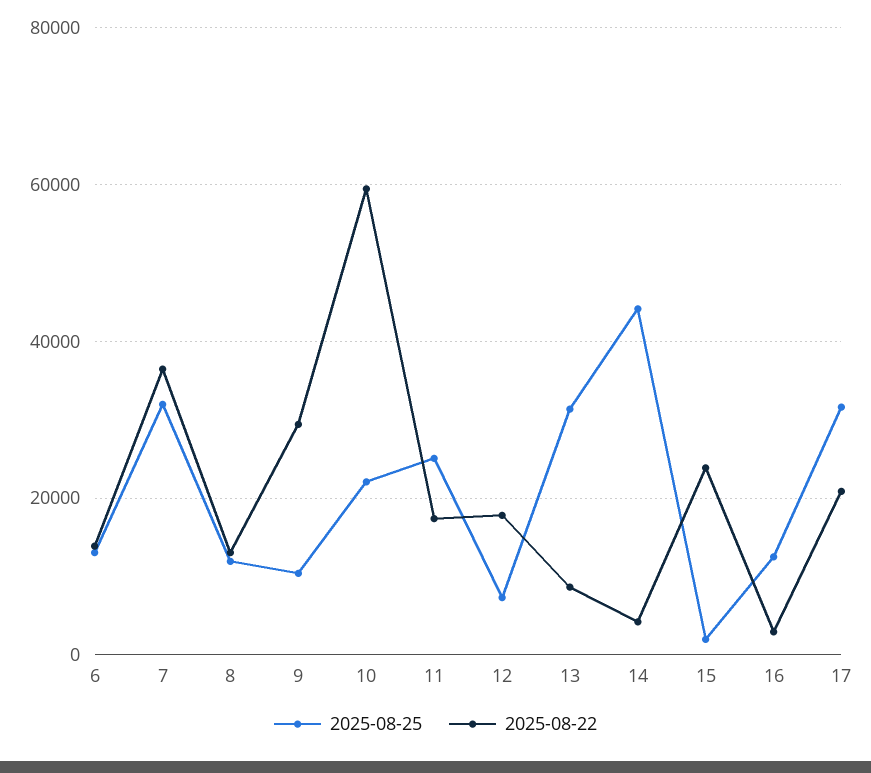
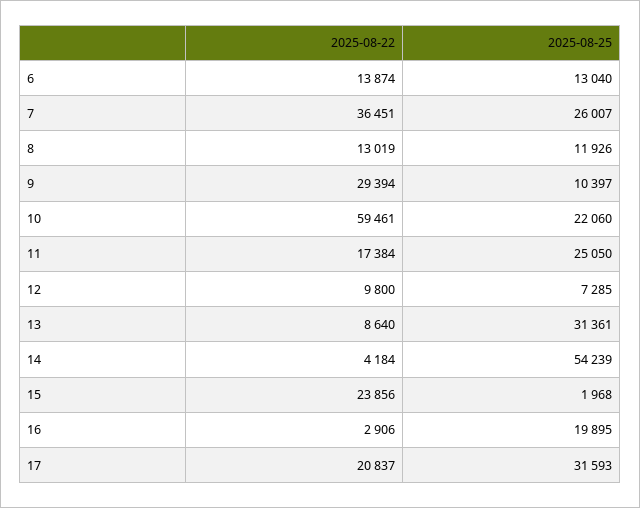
2025-08-25, 7: 32000 -> 26007
2025-08-22, 12: 18000 -> 9800
2025-08-25, 14: 44000 -> 54239
2025-08-25, 16: 12000 -> 19895

